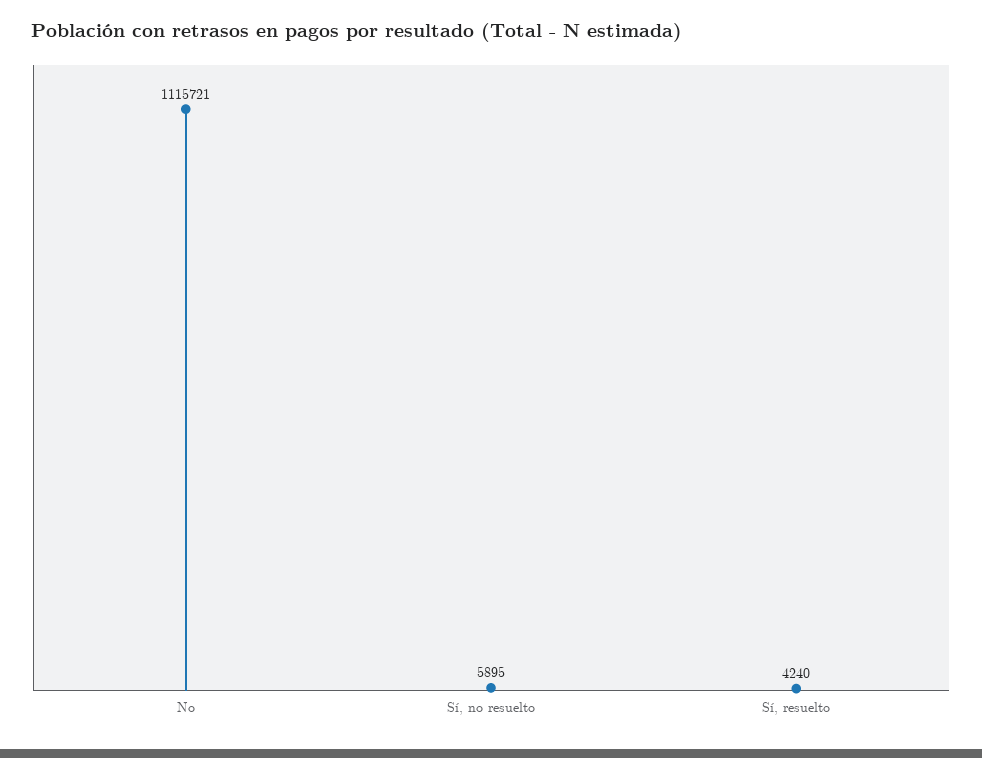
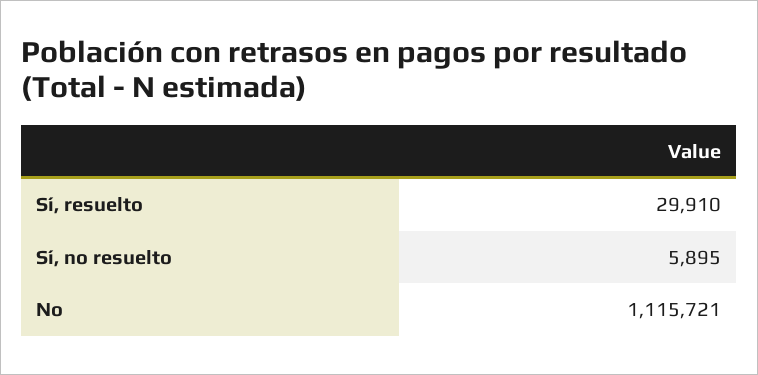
Sí, resuelto: 4240 -> 29910

